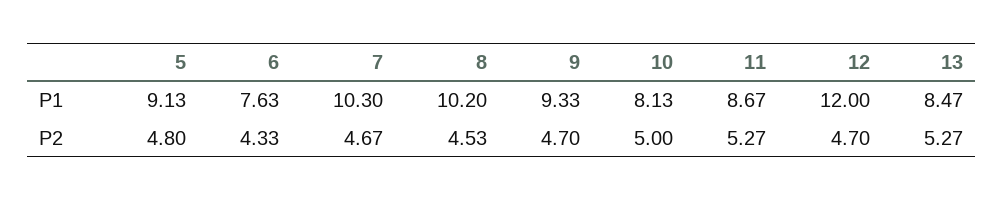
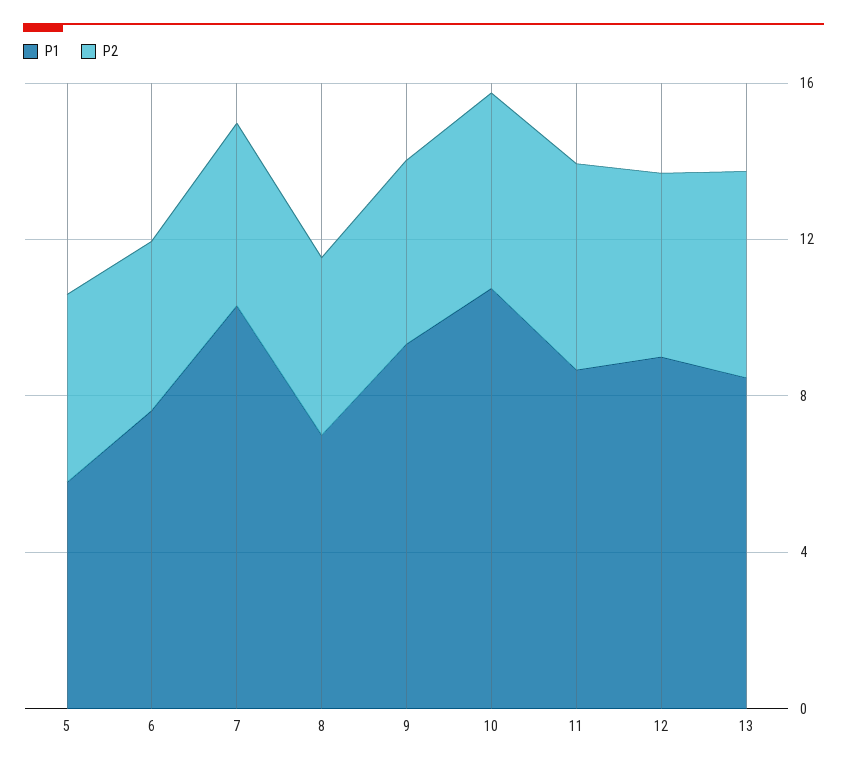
P1, 5: 9.13 -> 6
P1, 8: 10.2 -> 7
P1, 10: 8.13 -> 11
P1, 12: 12 -> 9

